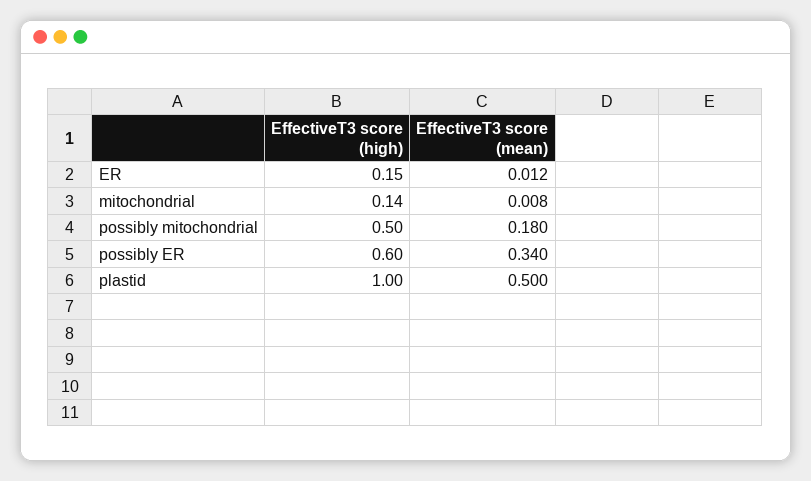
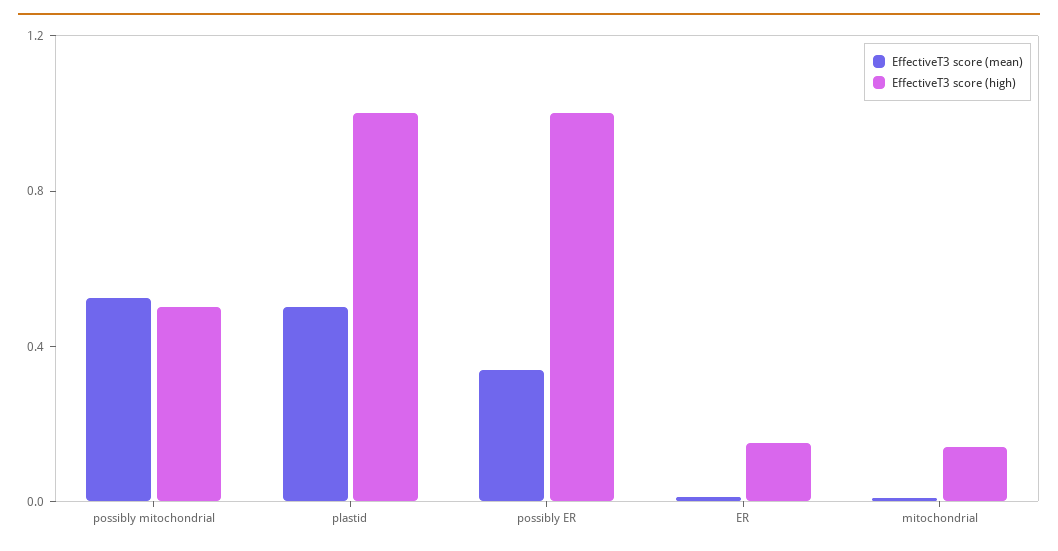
EffectiveT3 score (mean), possibly mitochondrial: 0.18 -> 0.5
EffectiveT3 score (high), possibly ER: 0.6 -> 1

